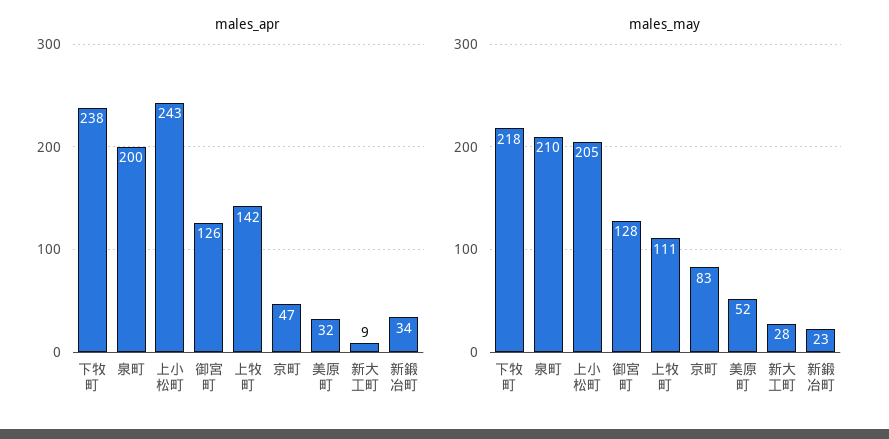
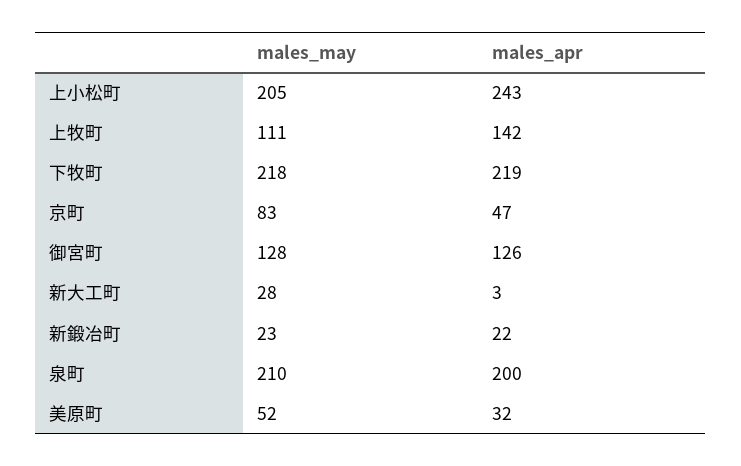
males_apr, 下牧町: 238 -> 219
males_apr, 新大工町: 9 -> 3
males_apr, 新鍛冶町: 34 -> 22

